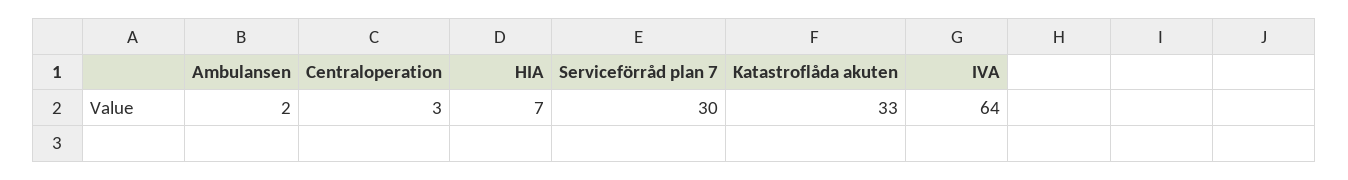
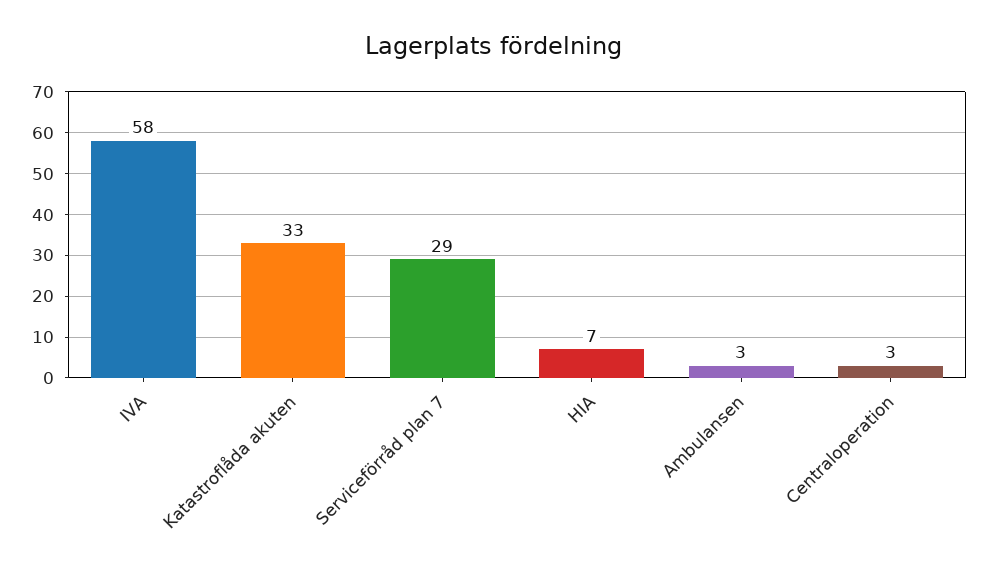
Ambulansen: 2 -> 3
Serviceförråd plan 7: 30 -> 29
IVA: 64 -> 58

